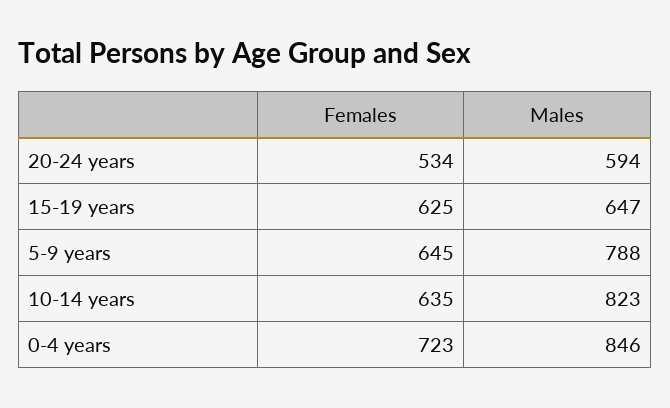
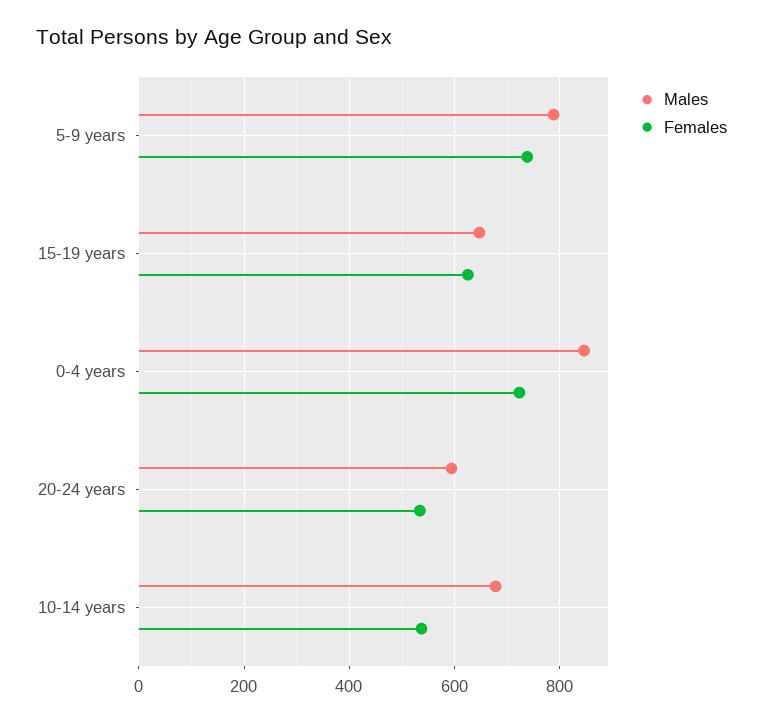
Females, 5-9 years: 645 -> 740
Females, 10-14 years: 635 -> 540
Males, 10-14 years: 823 -> 680

